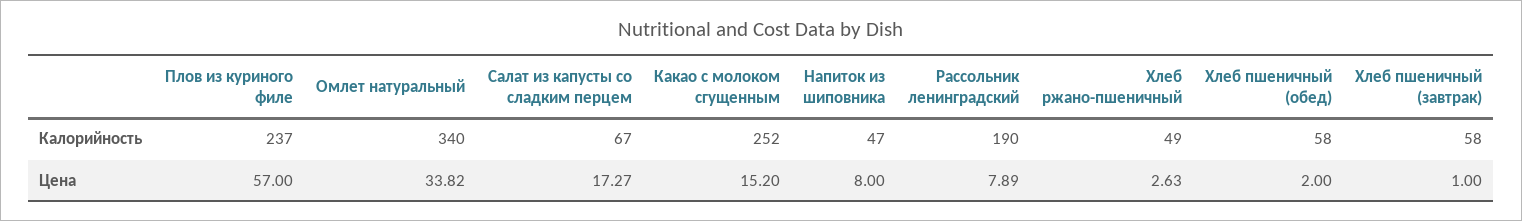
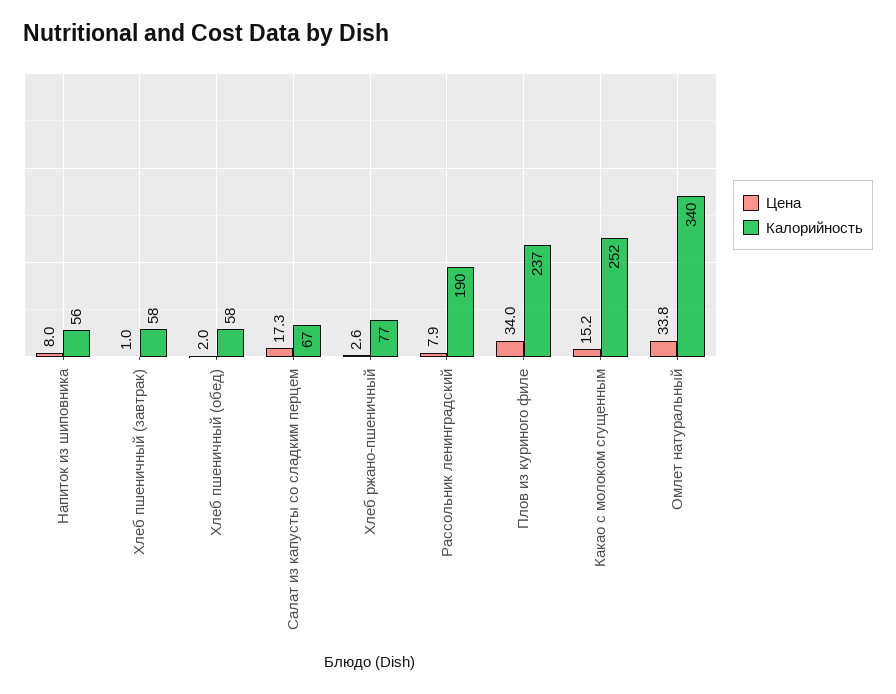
Калорийность, Напиток из шиповника: 47 -> 56
Калорийность, Хлеб ржано-пшеничный: 49 -> 77
Цена, Плов из куриного филе: 57 -> 34

